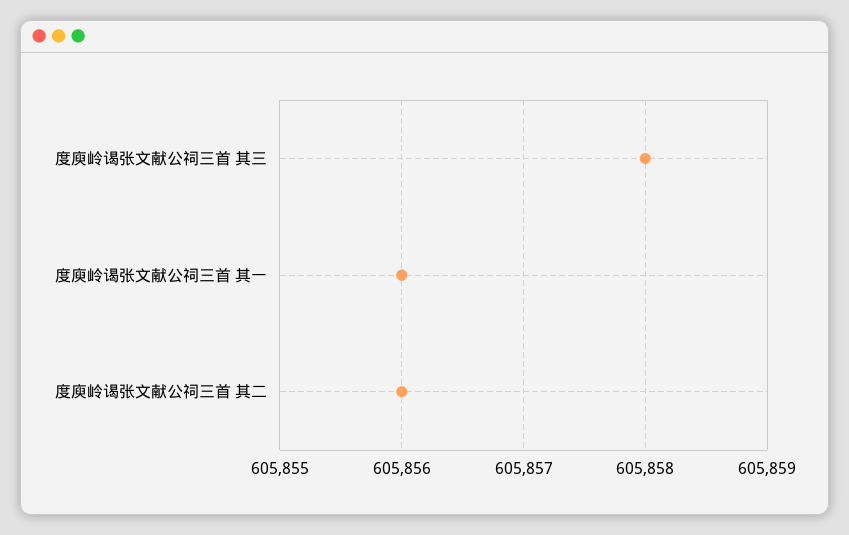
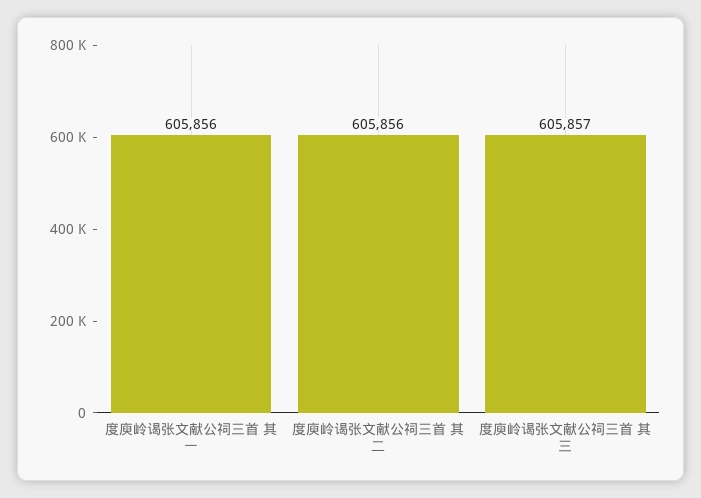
度庾岭谒张文献公祠三首 其三: 605858 -> 605857

